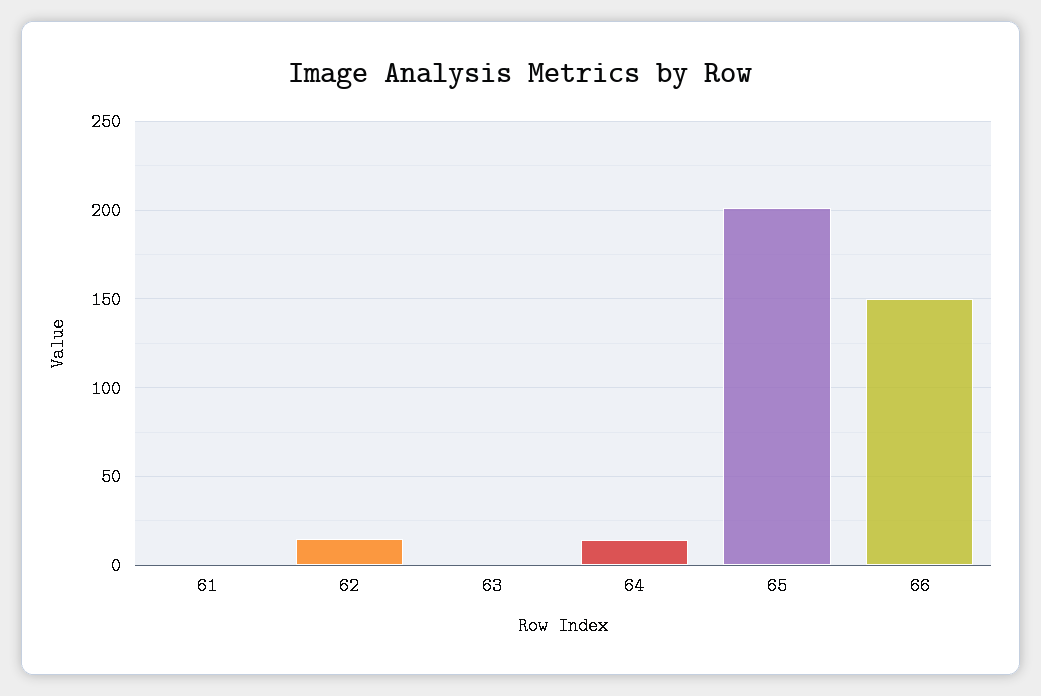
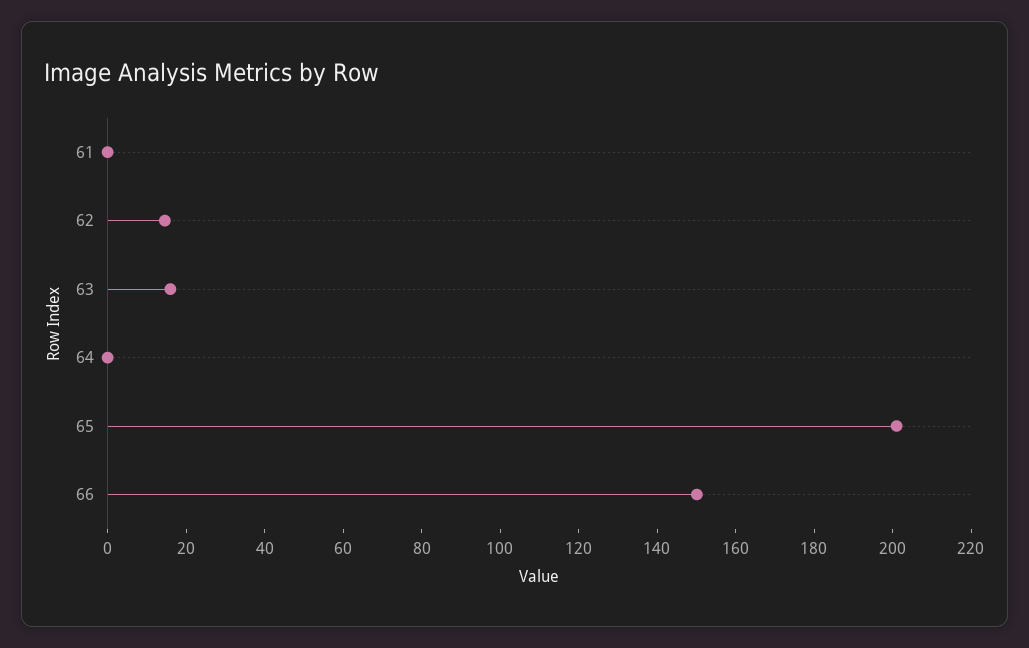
63: 0 -> 15
64: 15 -> 0

